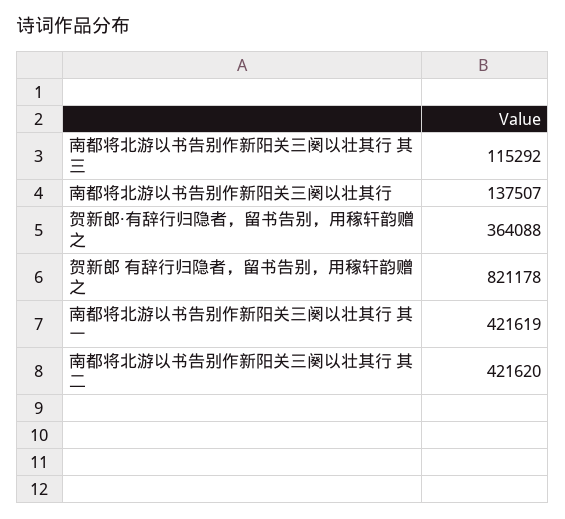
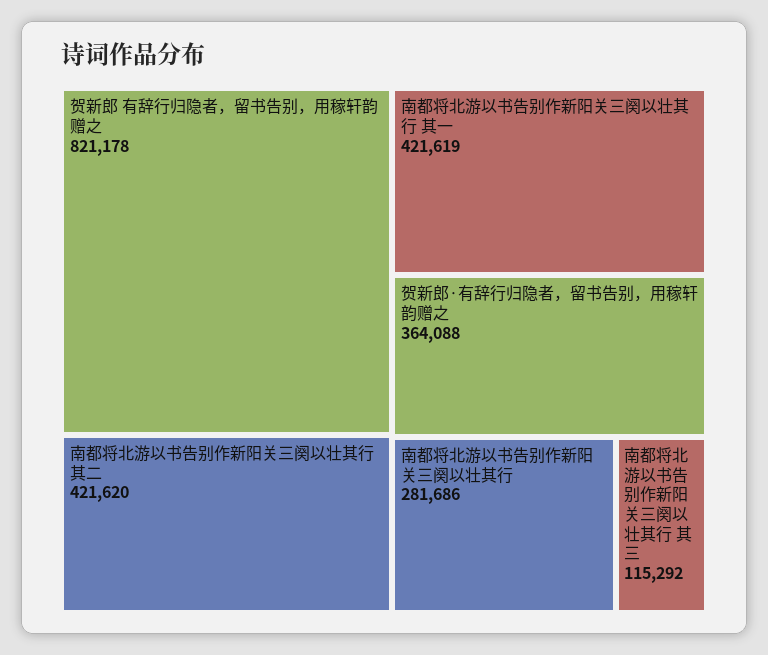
南都将北游以书告别作新阳关三阕以壮其行: 137507 -> 281686

